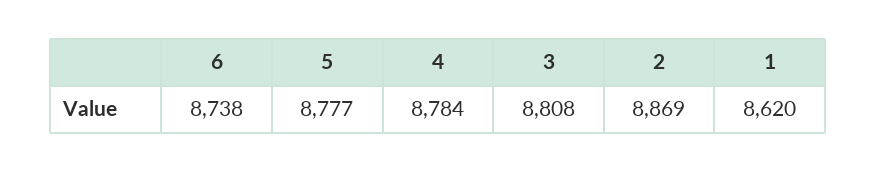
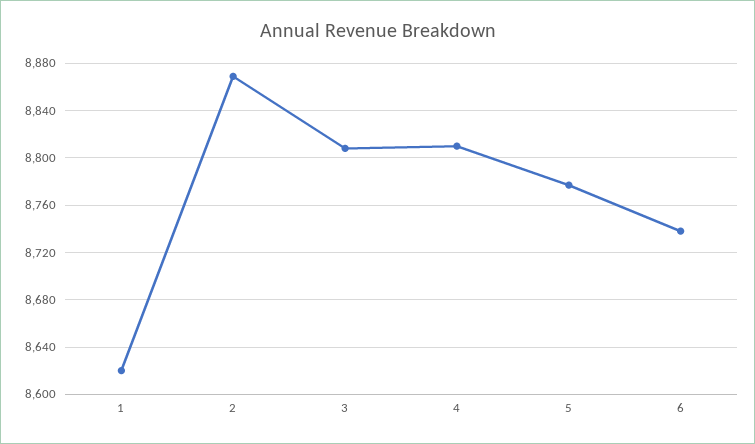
4: 8784 -> 8810

